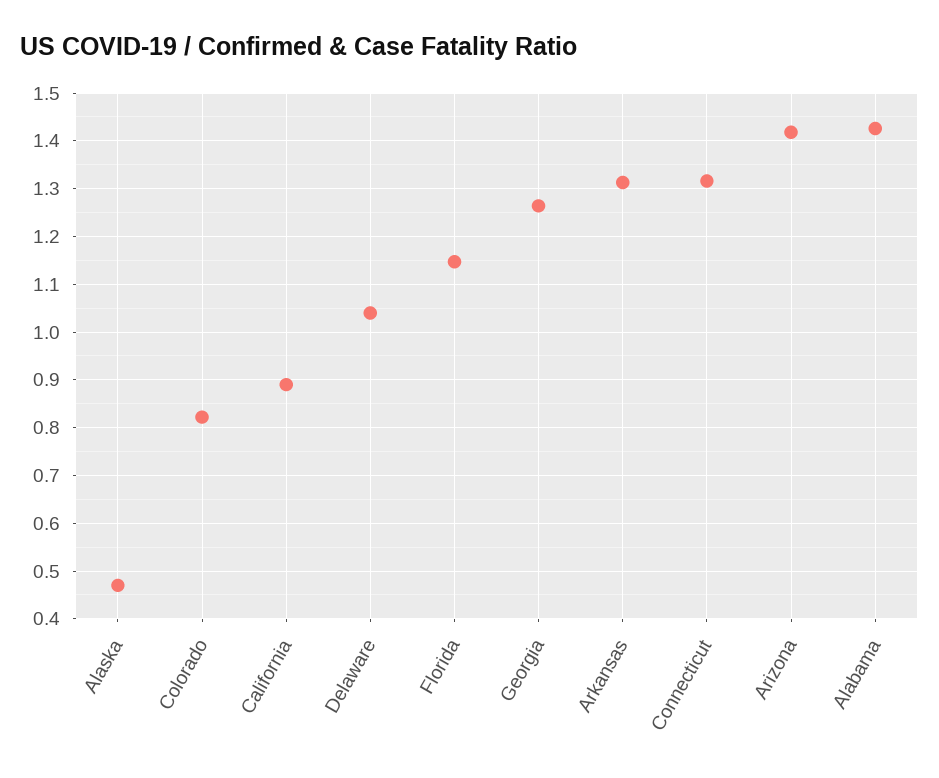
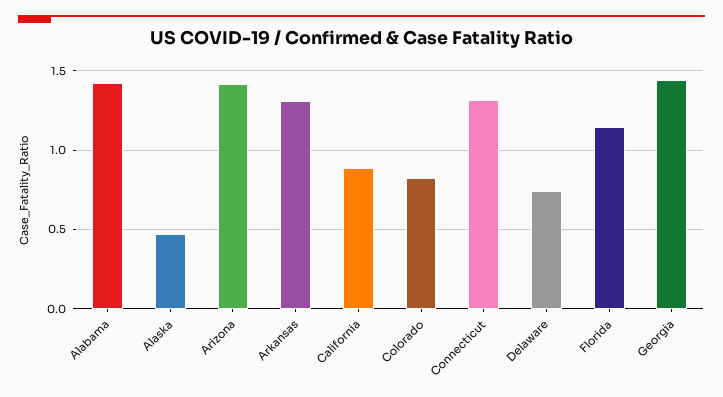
Delaware: 1.04 -> 0.75
Georgia: 1.26 -> 1.45

